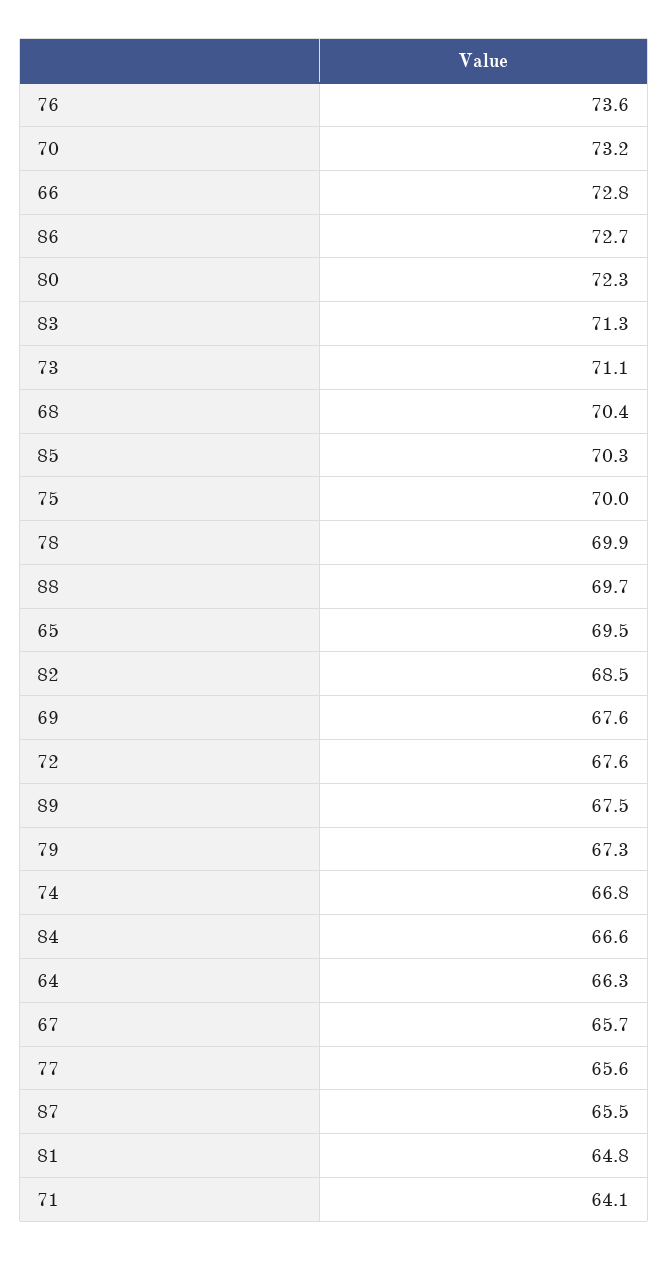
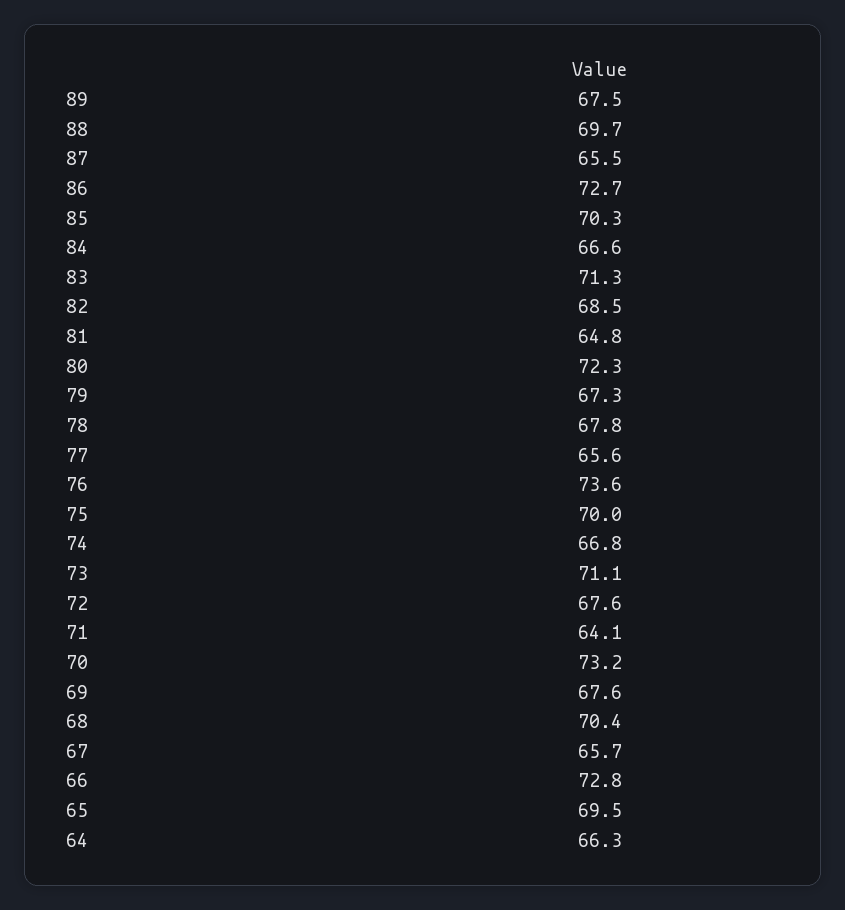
78: 69.9 -> 67.8

